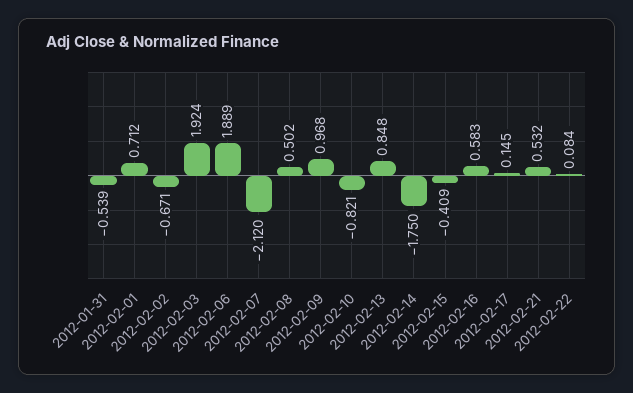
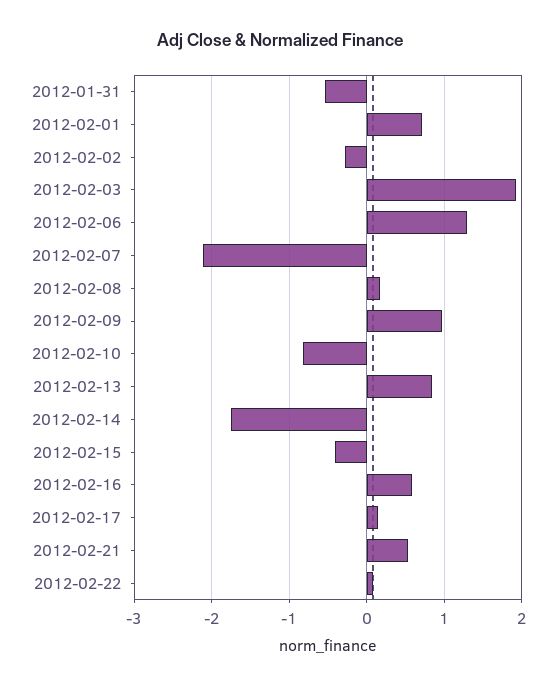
2012-02-02: -0.671 -> -0.3
2012-02-06: 1.889 -> 1.3
2012-02-08: 0.502 -> 0.2

